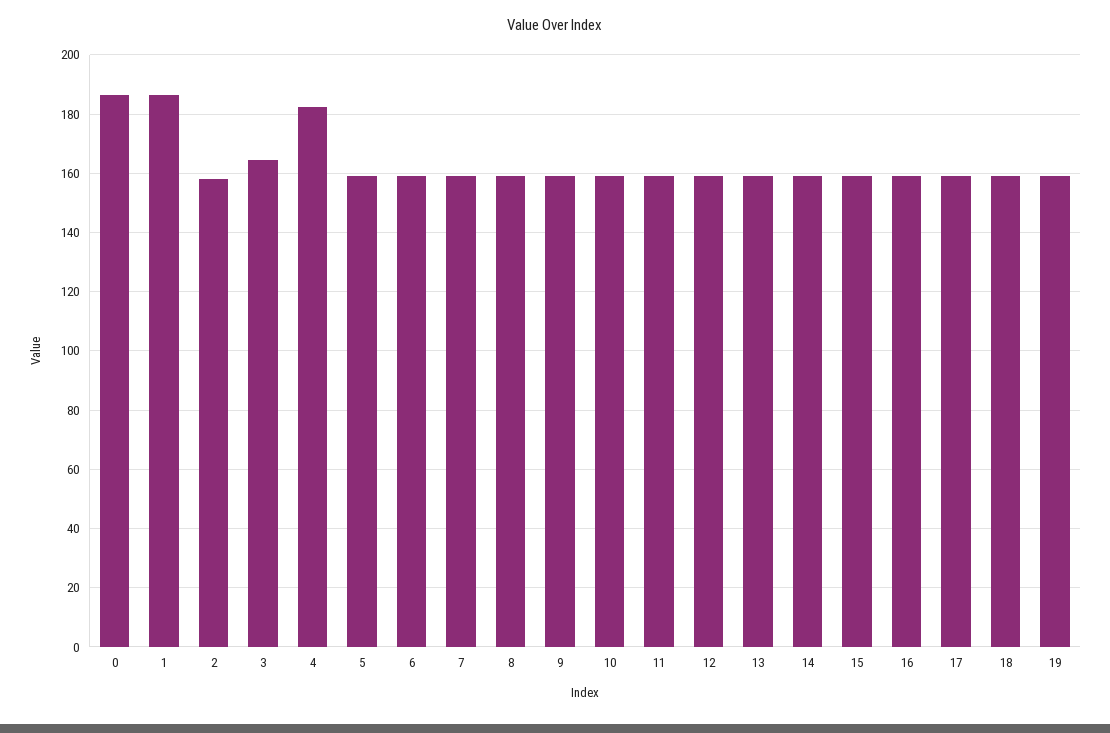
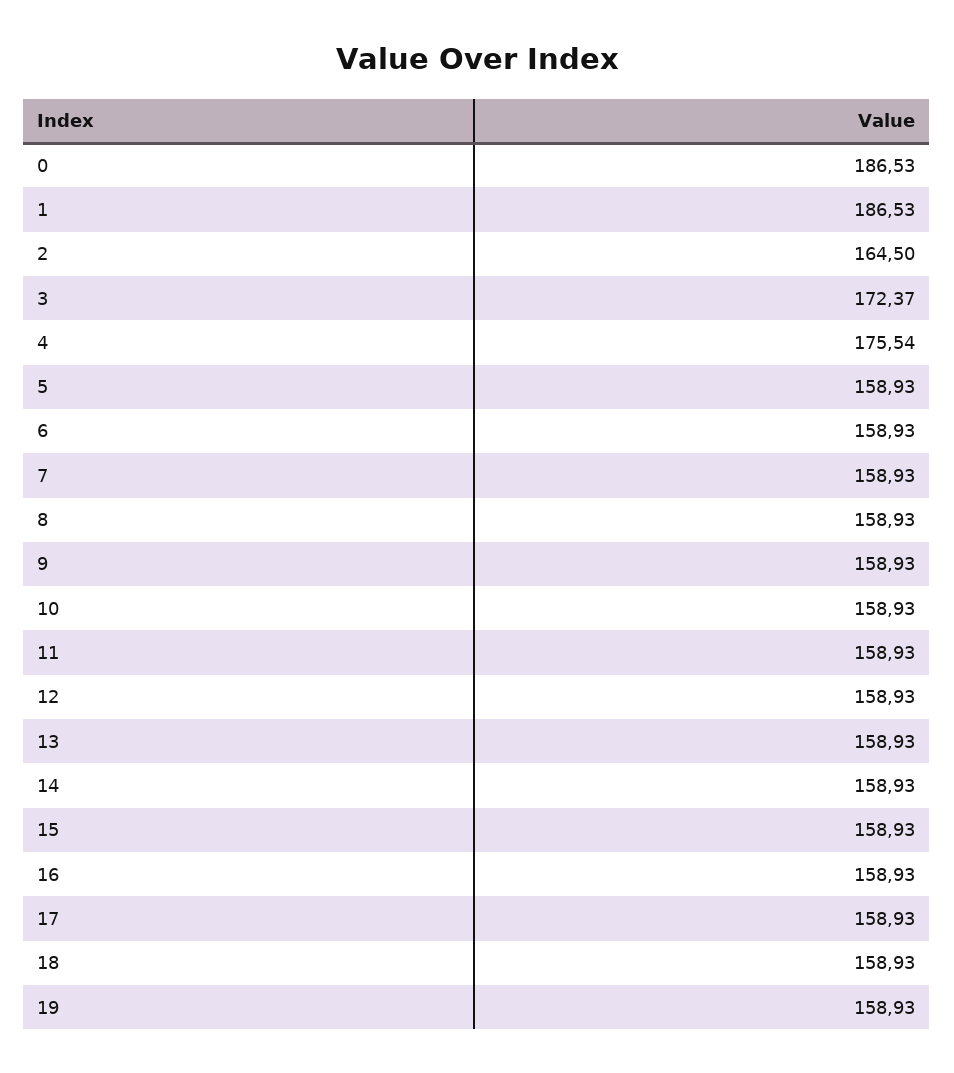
2: 157.5 -> 164.5
3: 165 -> 172.37
4: 182.5 -> 175.54

